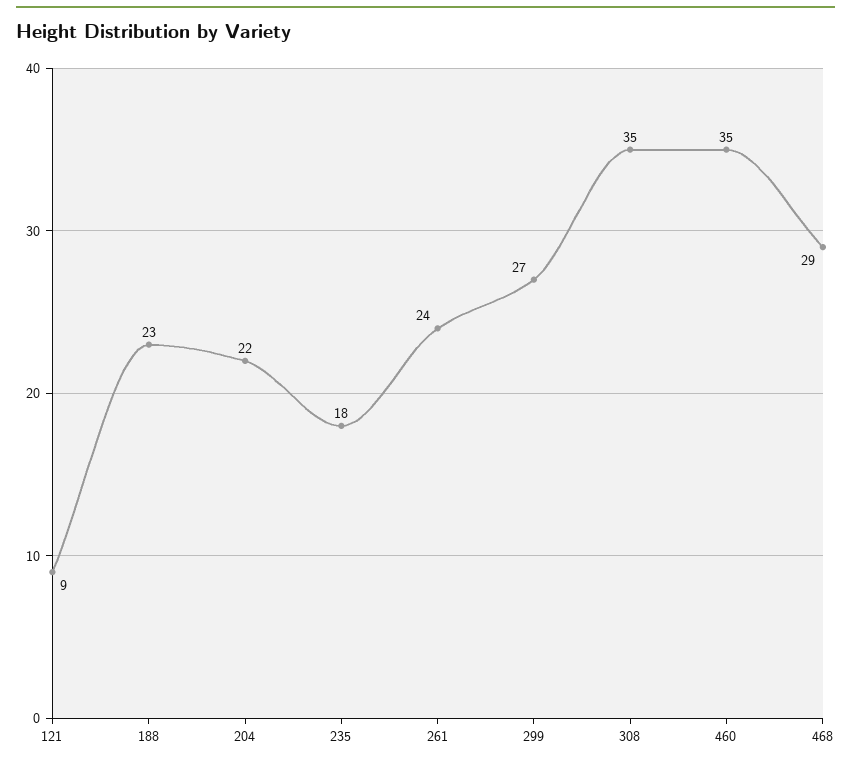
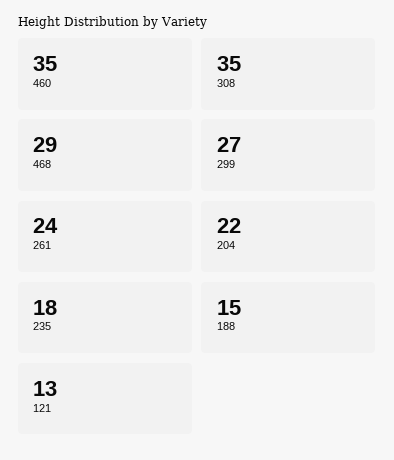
121: 9 -> 13
188: 23 -> 15

